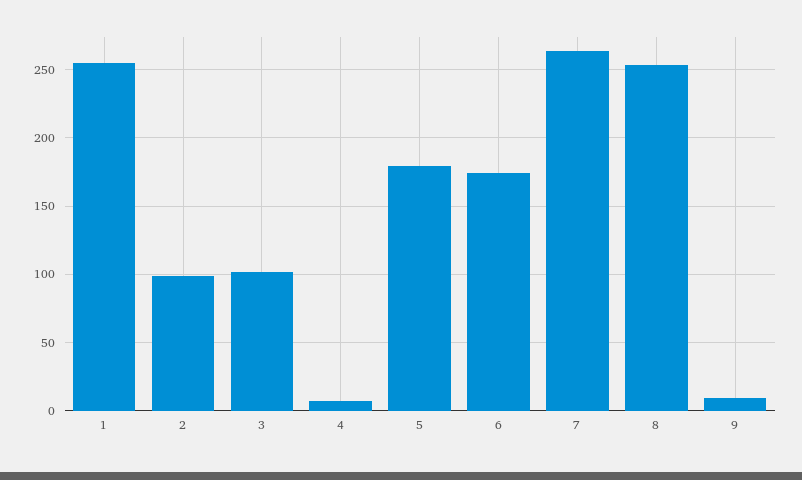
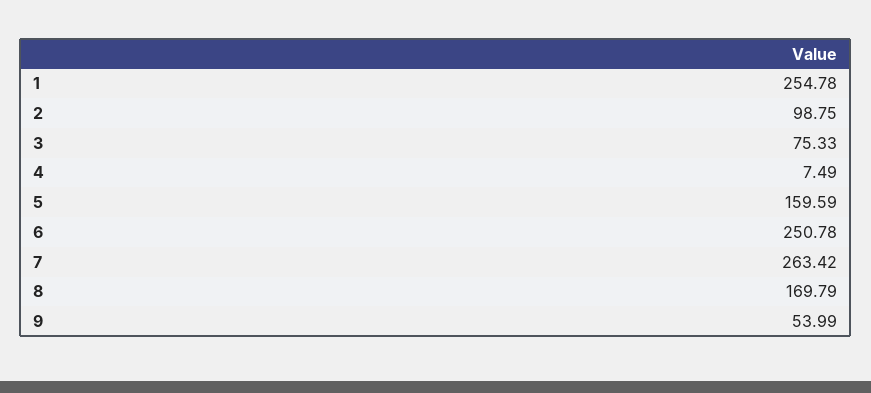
3: 100 -> 75.33
5: 180 -> 159.59
6: 175 -> 250.78
8: 255 -> 169.79
9: 10 -> 53.99

